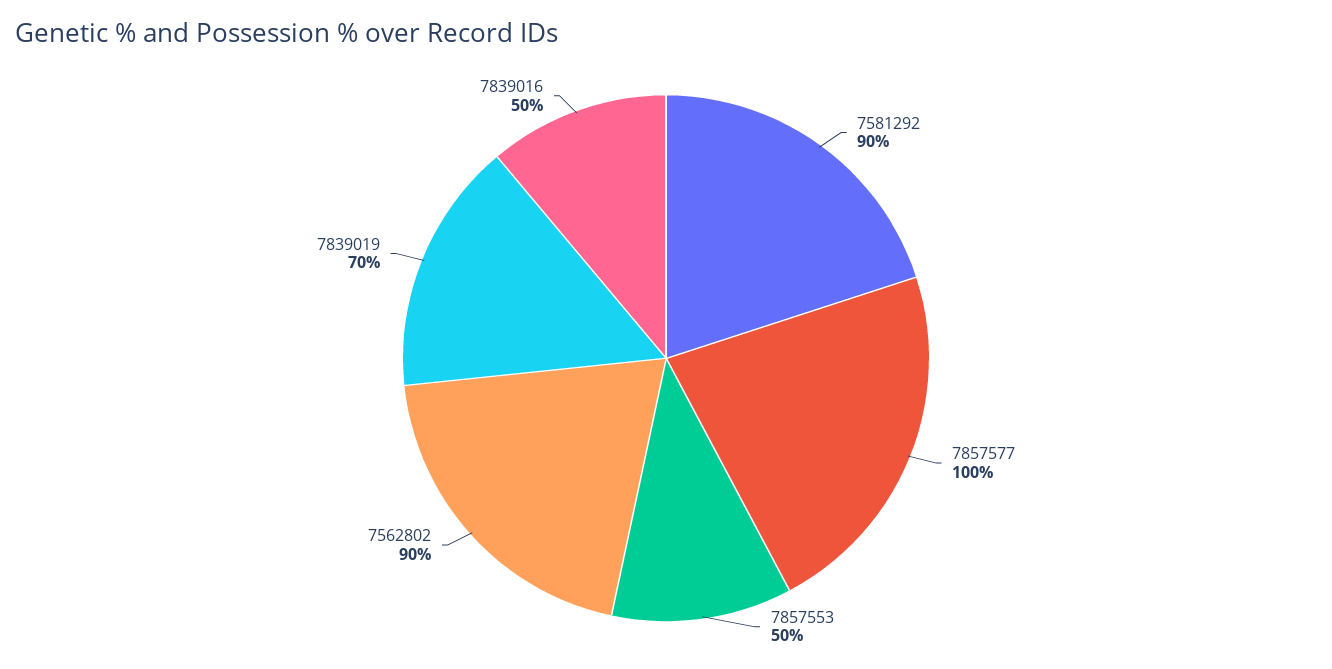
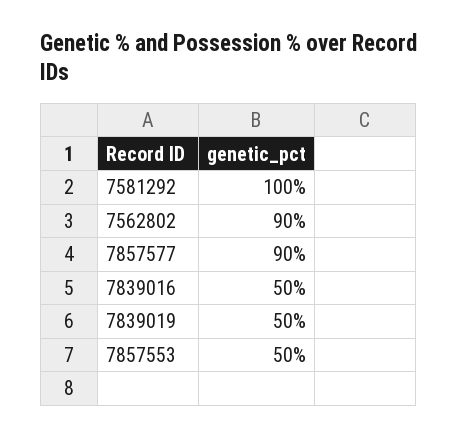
7581292: 90 -> 100
7857577: 100 -> 90
7839019: 70 -> 50

